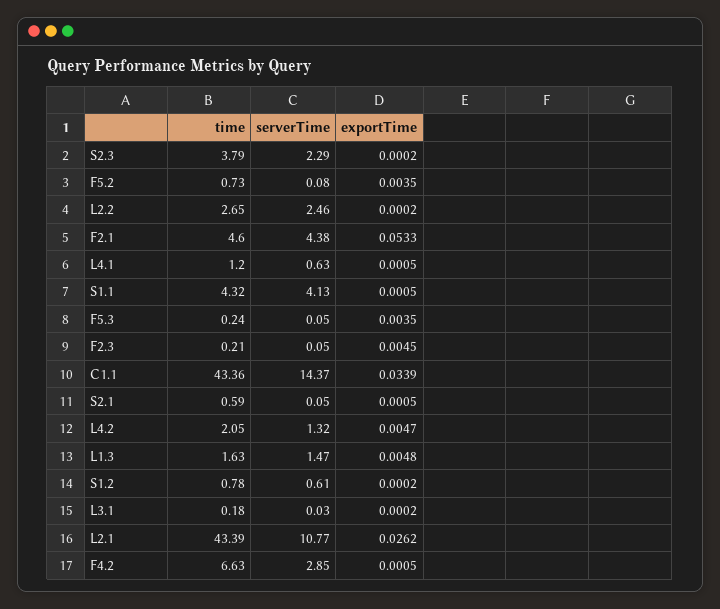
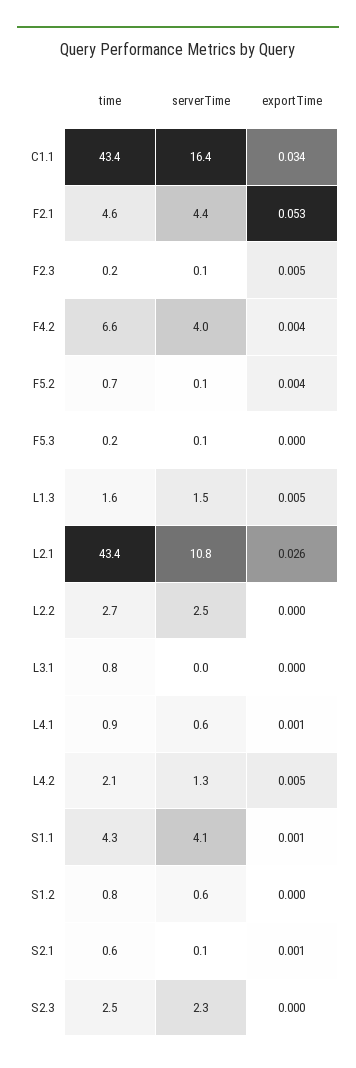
time, S2.3: 3.79 -> 2.5
time, L4.1: 1.2 -> 0.9
exportTime, F5.3: 0.0035 -> 0
serverTime, C1.1: 14.37 -> 16.4
time, L3.1: 0.18 -> 0.8
serverTime, F4.2: 2.85 -> 4
exportTime, F4.2: 0.0005 -> 0.004

